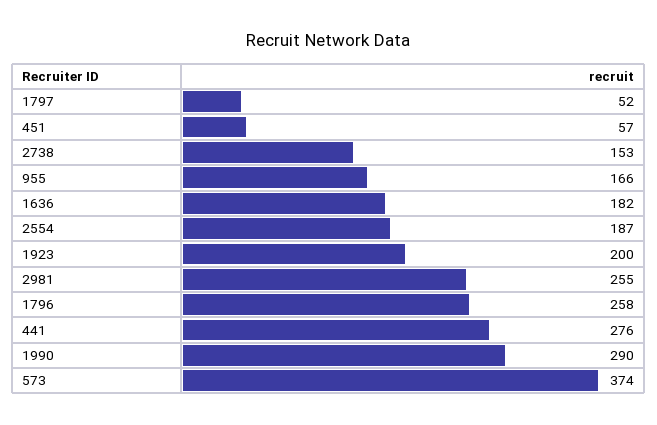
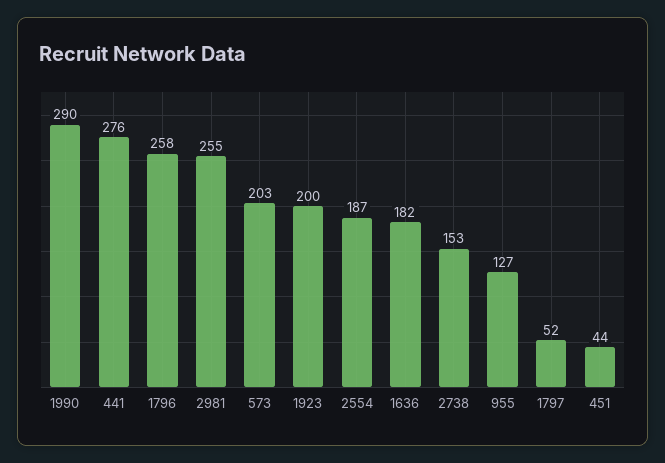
451: 57 -> 44
955: 166 -> 127
573: 374 -> 203

